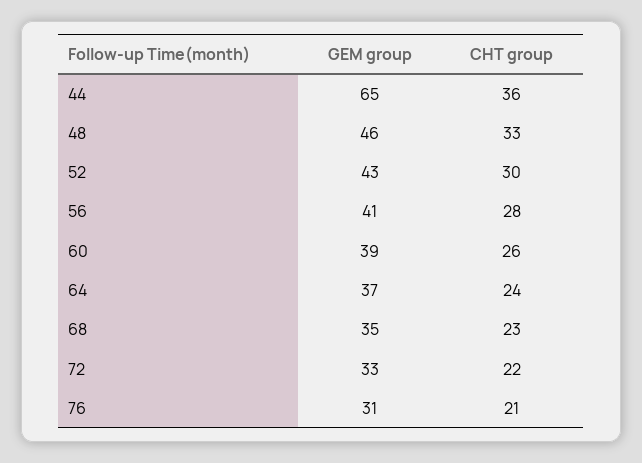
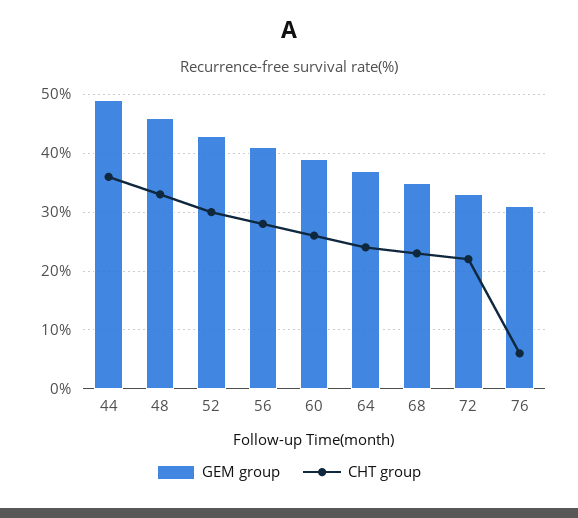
GEM group, 44: 65 -> 50
CHT group, 76: 21 -> 5

